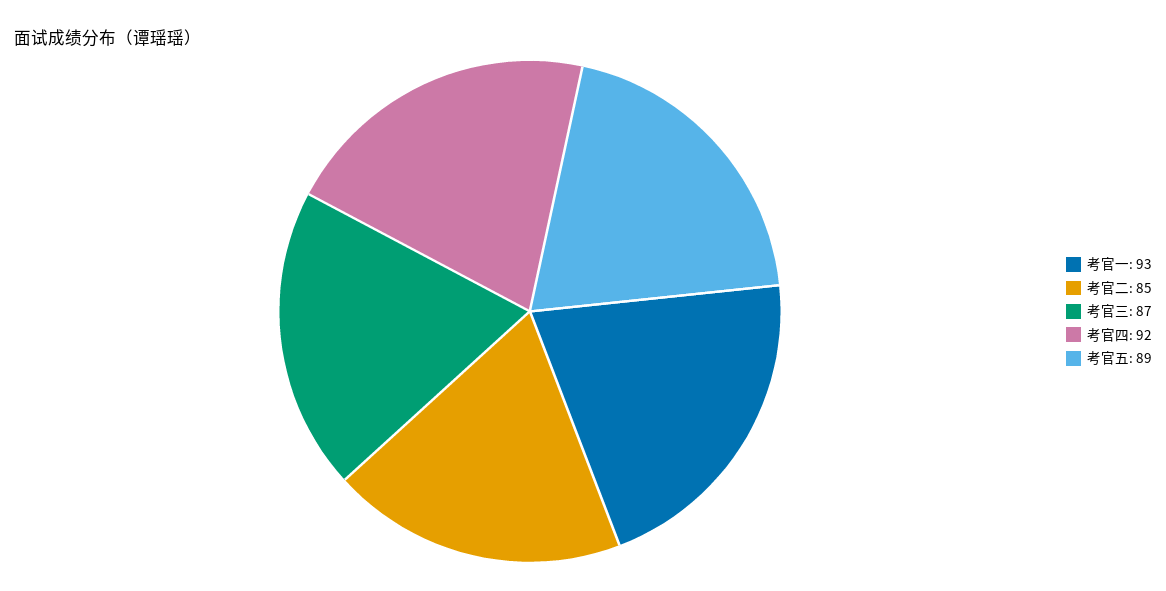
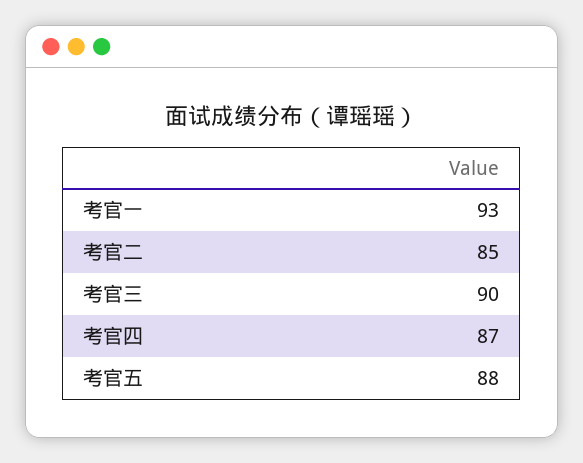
考官三: 87 -> 90
考官四: 92 -> 87
考官五: 89 -> 88

